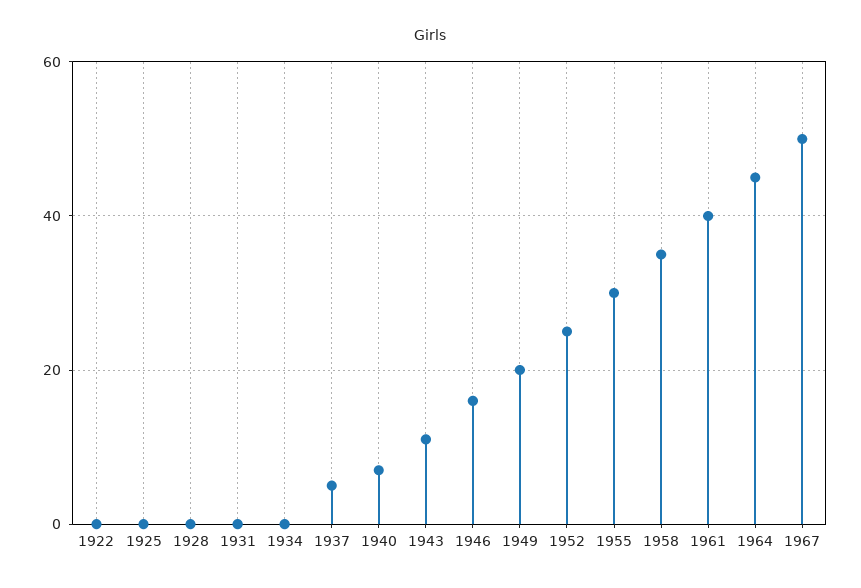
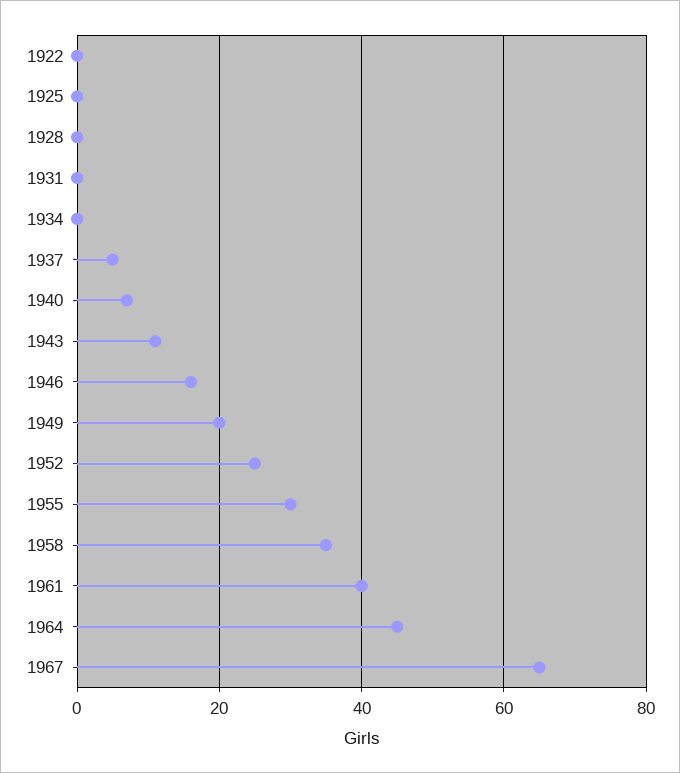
1967: 50 -> 65

